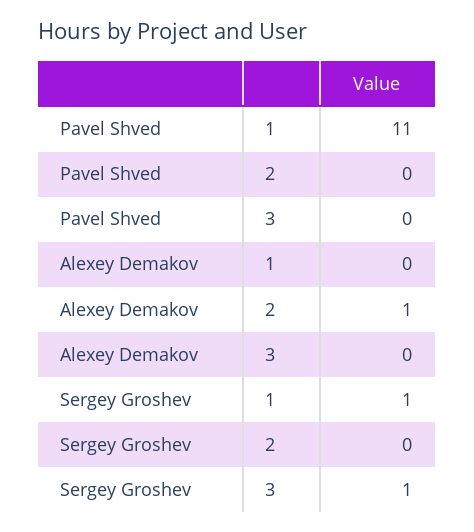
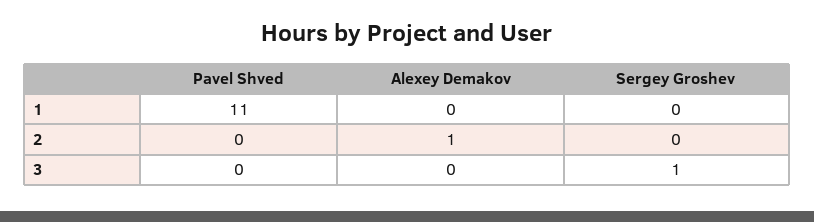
Sergey Groshev, 1: 1 -> 0

